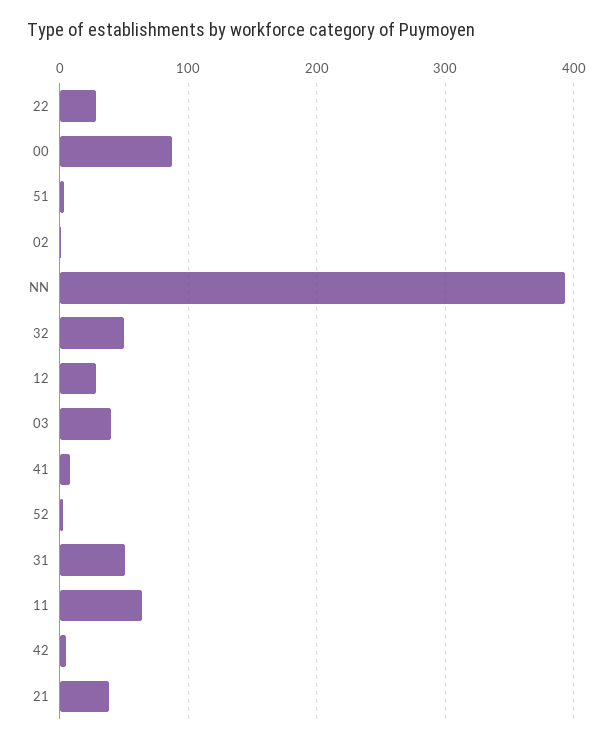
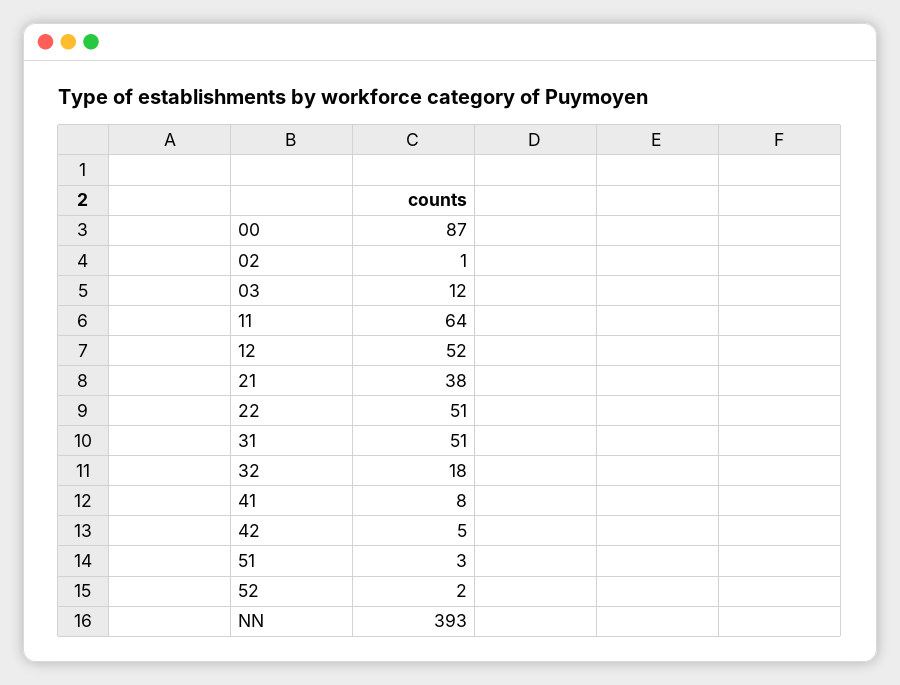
22: 30 -> 51
32: 50 -> 18
12: 30 -> 52
03: 40 -> 12

